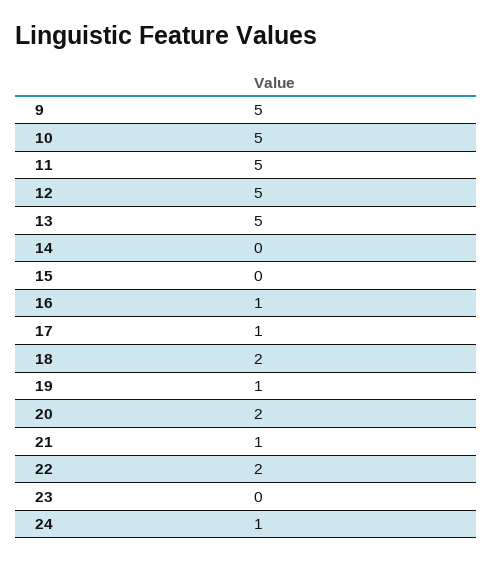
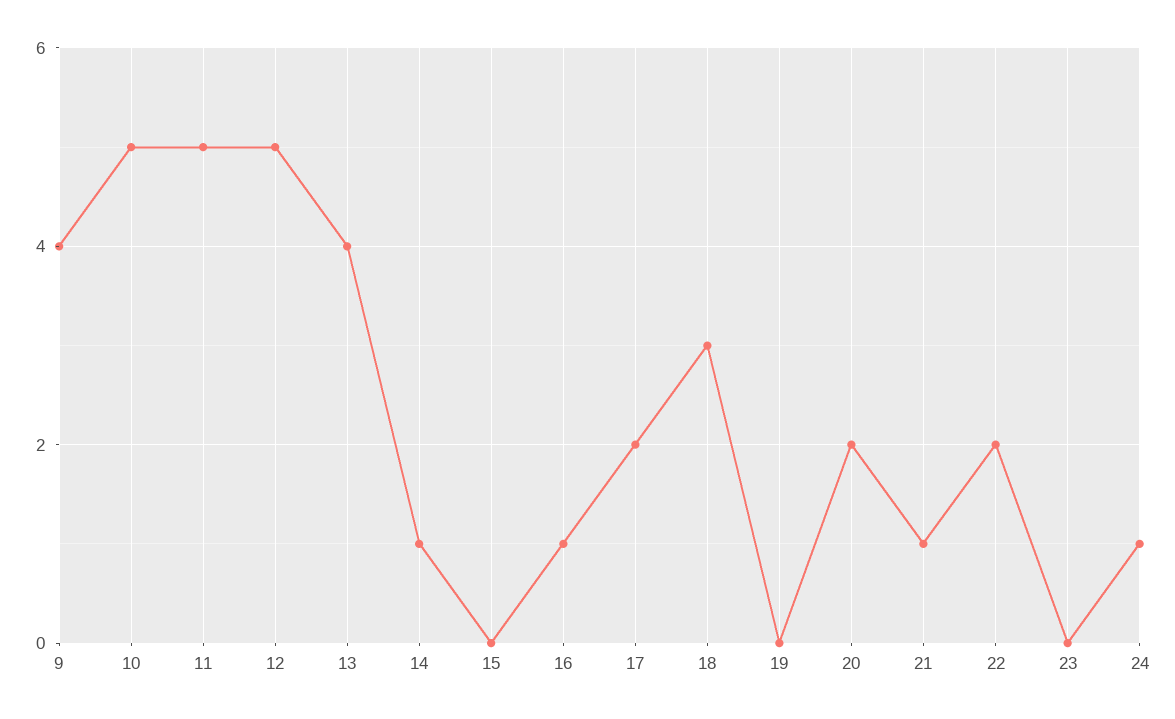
9: 5 -> 4
13: 5 -> 4
14: 0 -> 1
17: 1 -> 2
18: 2 -> 3
19: 1 -> 0

